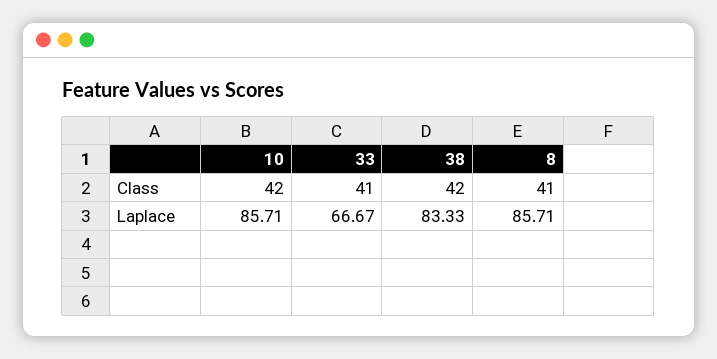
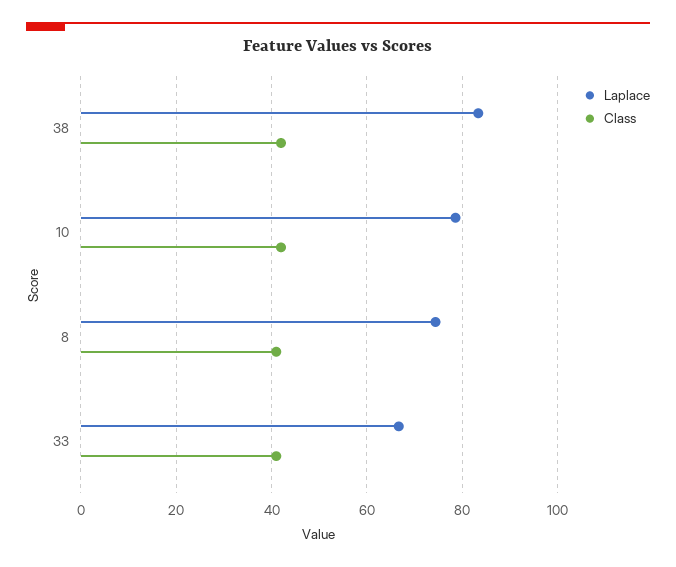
Laplace, 10: 85.71 -> 78
Laplace, 8: 85.71 -> 74

